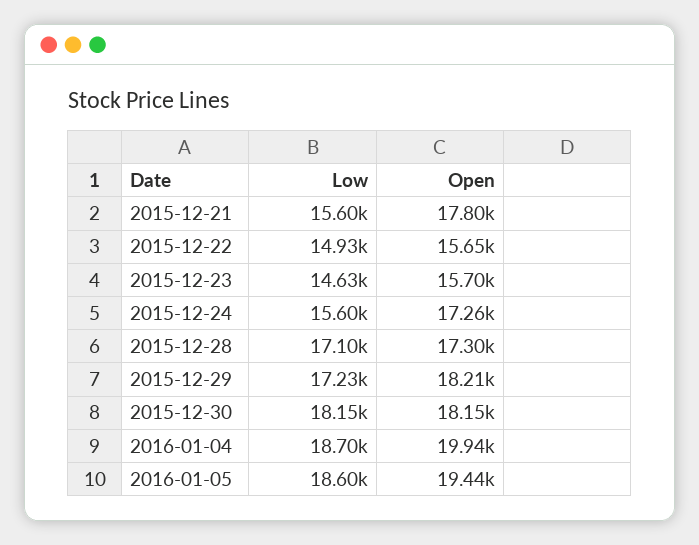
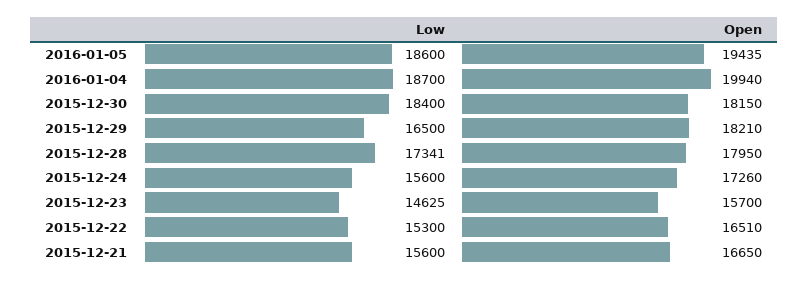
Open, 2015-12-21: 17800 -> 16650
Low, 2015-12-22: 14930 -> 15300
Open, 2015-12-22: 15650 -> 16510
Low, 2015-12-28: 17100 -> 17341
Open, 2015-12-28: 17300 -> 17950
Low, 2015-12-29: 17230 -> 16500
Low, 2015-12-30: 18150 -> 18400

